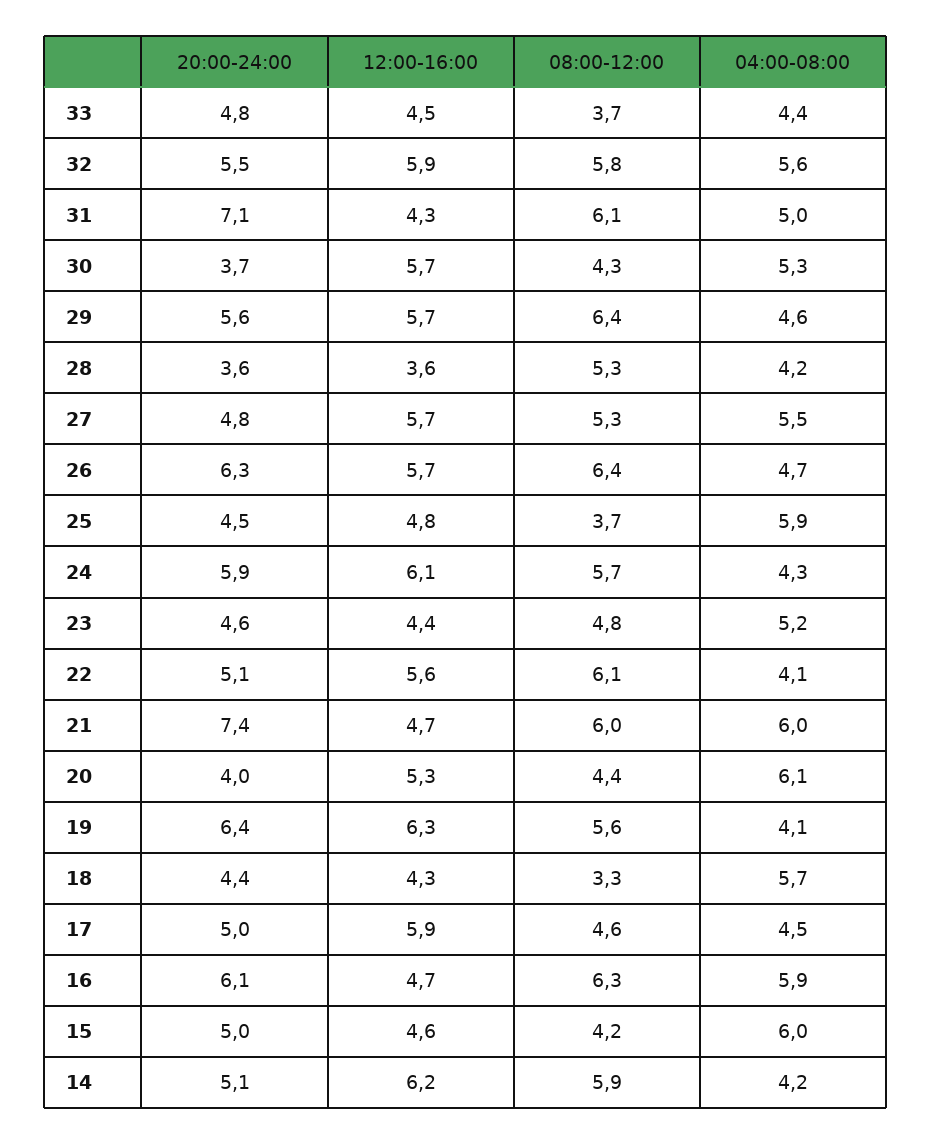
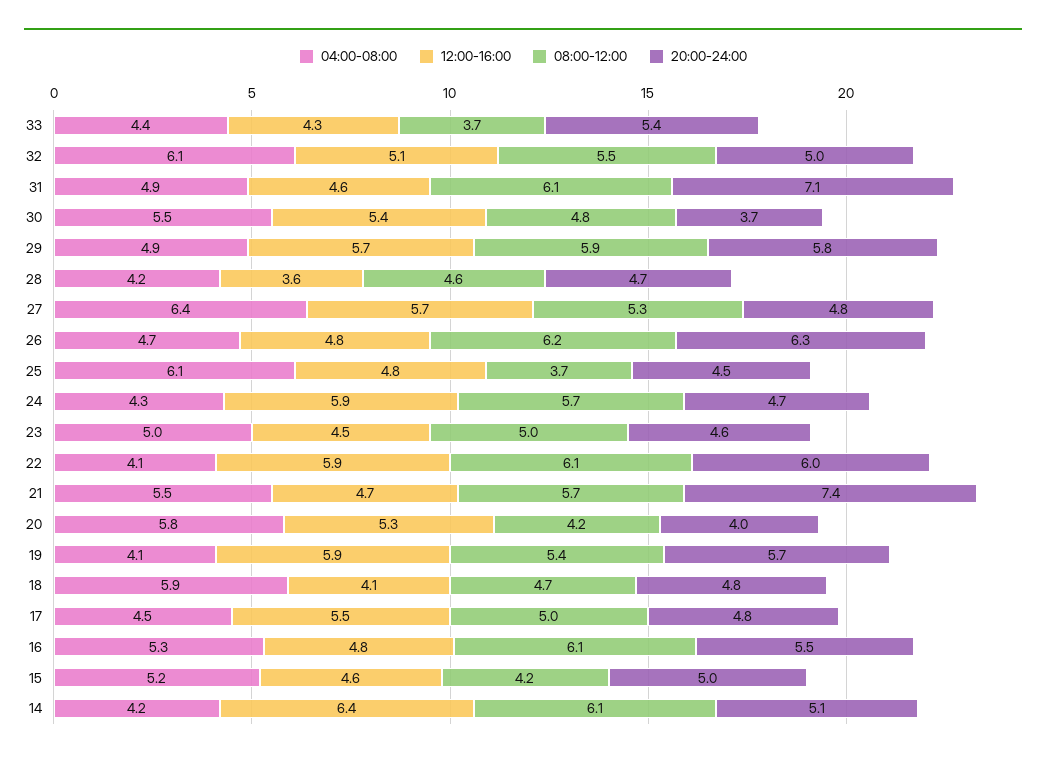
20:00-24:00, 33: 4.8 -> 5.4
12:00-16:00, 33: 4.5 -> 4.3
20:00-24:00, 32: 5.5 -> 5
12:00-16:00, 32: 5.9 -> 5.1
08:00-12:00, 32: 5.8 -> 5.5
04:00-08:00, 32: 5.6 -> 6.1
12:00-16:00, 31: 4.3 -> 4.6
04:00-08:00, 31: 5 -> 4.9
12:00-16:00, 30: 5.7 -> 5.4
08:00-12:00, 30: 4.3 -> 4.8
04:00-08:00, 30: 5.3 -> 5.5
20:00-24:00, 29: 5.6 -> 5.8
08:00-12:00, 29: 6.4 -> 5.9
04:00-08:00, 29: 4.6 -> 4.9
20:00-24:00, 28: 3.6 -> 4.7
08:00-12:00, 28: 5.3 -> 4.6
04:00-08:00, 27: 5.5 -> 6.4
12:00-16:00, 26: 5.7 -> 4.8
08:00-12:00, 26: 6.4 -> 6.2
04:00-08:00, 25: 5.9 -> 6.1
20:00-24:00, 24: 5.9 -> 4.7
12:00-16:00, 24: 6.1 -> 5.9
12:00-16:00, 23: 4.4 -> 4.5
08:00-12:00, 23: 4.8 -> 5
04:00-08:00, 23: 5.2 -> 5
20:00-24:00, 22: 5.1 -> 6
12:00-16:00, 22: 5.6 -> 5.9
08:00-12:00, 21: 6 -> 5.7
04:00-08:00, 21: 6 -> 5.5
08:00-12:00, 20: 4.4 -> 4.2
04:00-08:00, 20: 6.1 -> 5.8
20:00-24:00, 19: 6.4 -> 5.7
12:00-16:00, 19: 6.3 -> 5.9
08:00-12:00, 19: 5.6 -> 5.4
20:00-24:00, 18: 4.4 -> 4.8
12:00-16:00, 18: 4.3 -> 4.1
08:00-12:00, 18: 3.3 -> 4.7
04:00-08:00, 18: 5.7 -> 5.9
20:00-24:00, 17: 5 -> 4.8
12:00-16:00, 17: 5.9 -> 5.5
08:00-12:00, 17: 4.6 -> 5
20:00-24:00, 16: 6.1 -> 5.5
12:00-16:00, 16: 4.7 -> 4.8
08:00-12:00, 16: 6.3 -> 6.1
04:00-08:00, 16: 5.9 -> 5.3
04:00-08:00, 15: 6 -> 5.2
12:00-16:00, 14: 6.2 -> 6.4
08:00-12:00, 14: 5.9 -> 6.1

